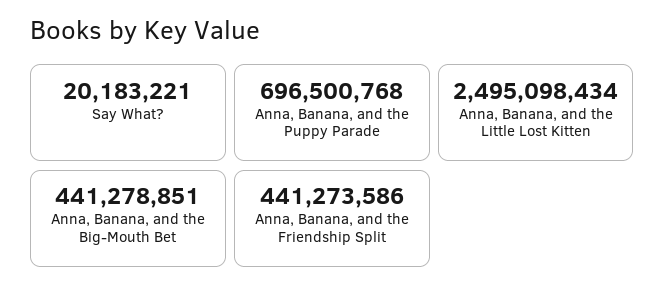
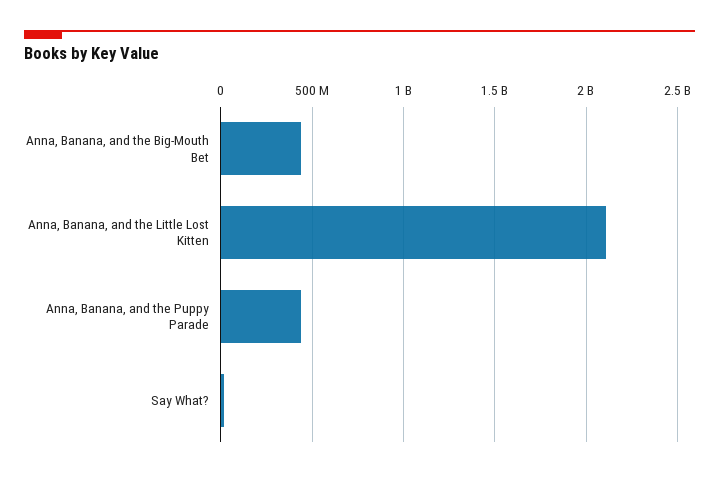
Anna, Banana, and the Puppy Parade: 696500768 -> 450000000
Anna, Banana, and the Little Lost Kitten: 2495098434 -> 2100000000
Anna, Banana, and the Friendship Split: 441273586 -> none

